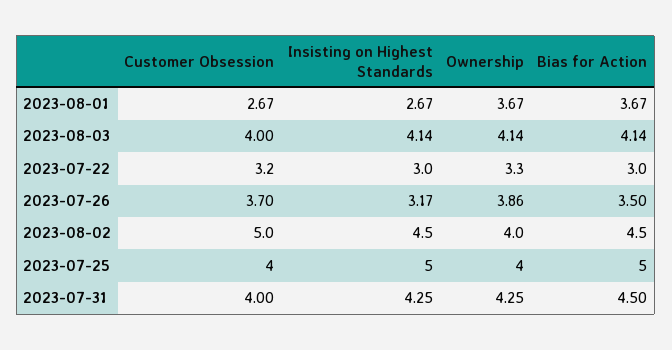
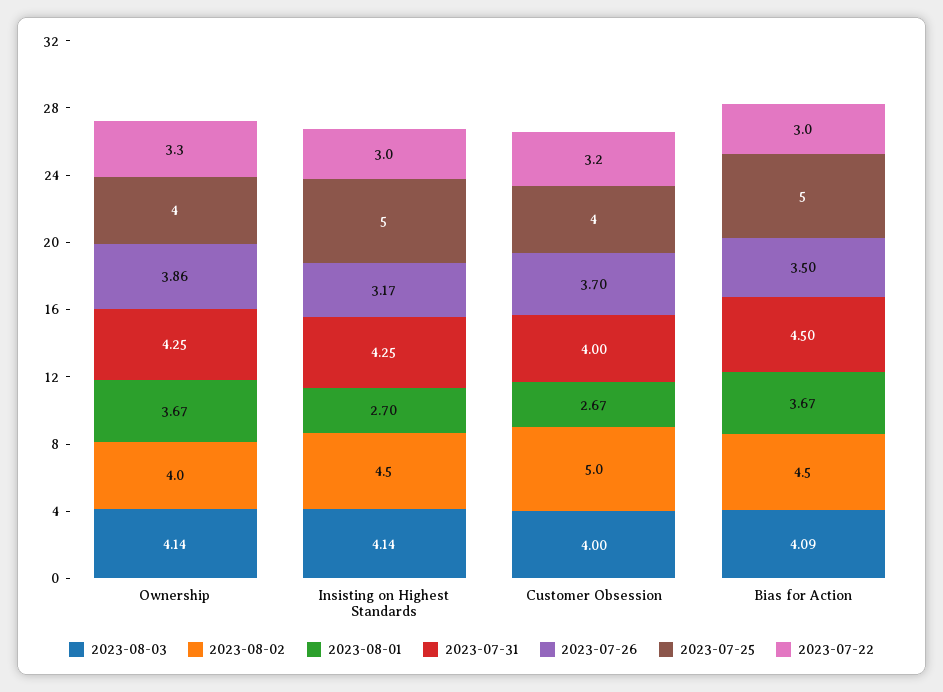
2023-08-01, Insisting on Highest Standards: 2.67 -> 2.7
2023-08-03, Bias for Action: 4.14 -> 4.09

